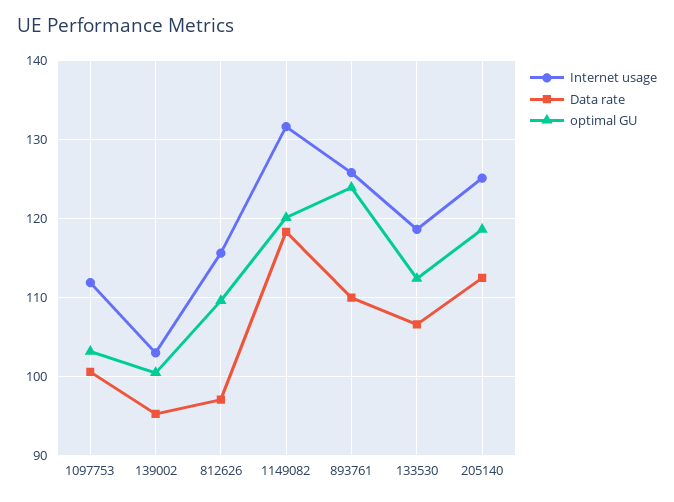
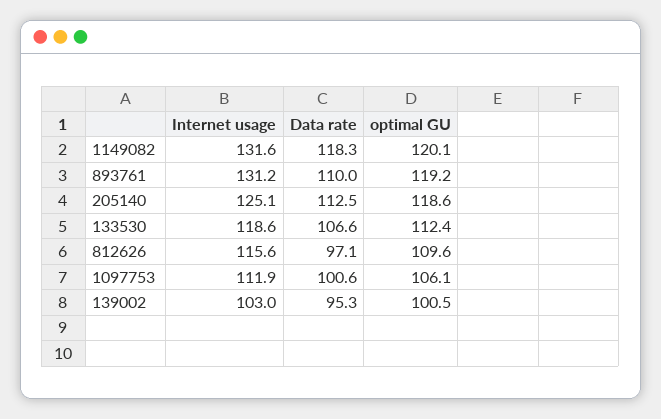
optimal GU, 1097753: 103 -> 106.1
Internet usage, 893761: 126 -> 131.2
optimal GU, 893761: 124 -> 119.2

